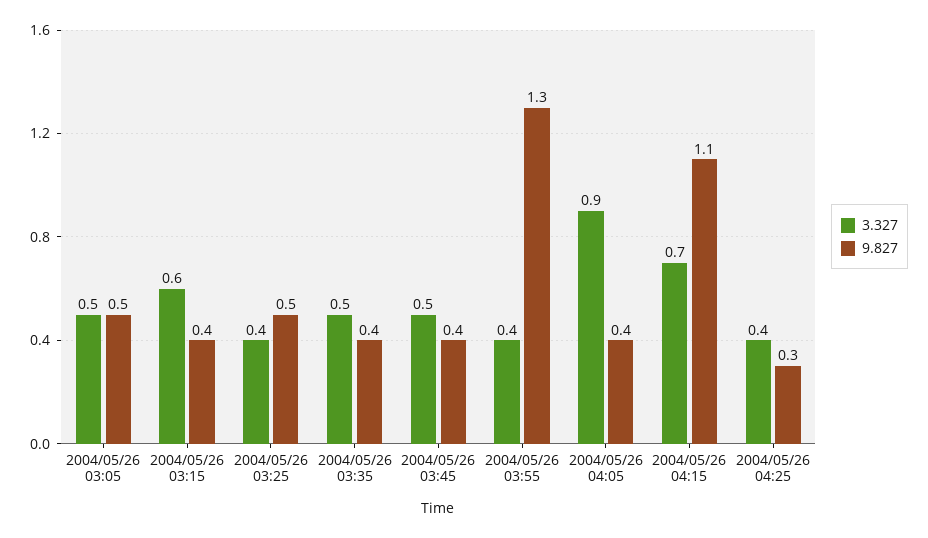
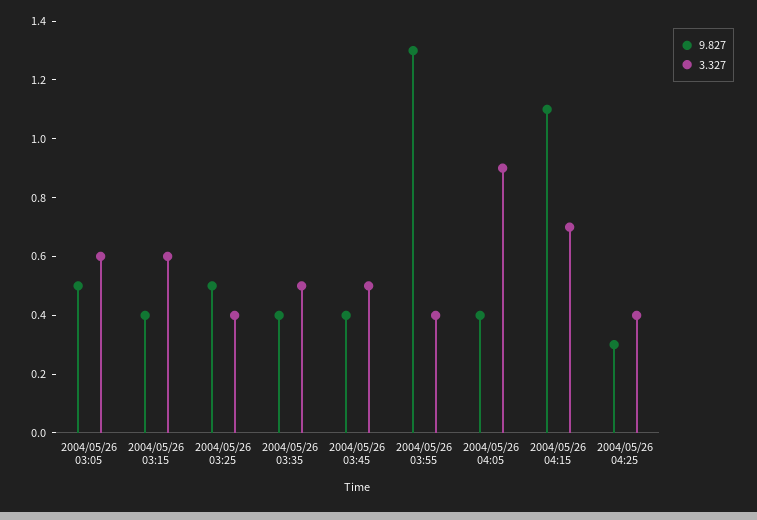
3.327, 2004/05/26 03:05: 0.5 -> 0.6

